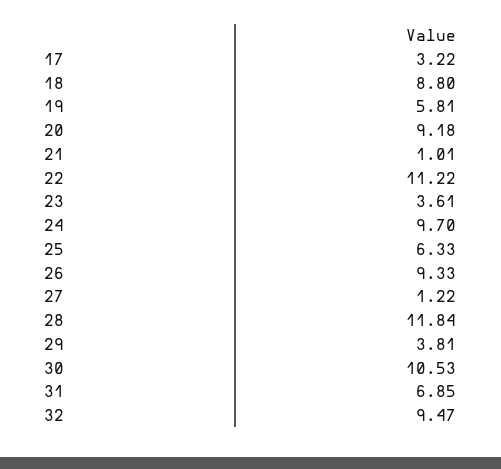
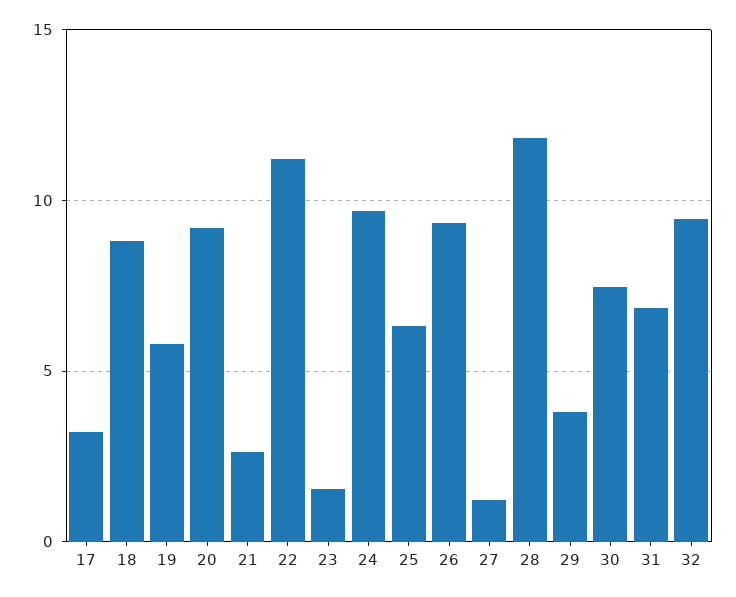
21: 1.01 -> 2.5
23: 3.61 -> 1.5
30: 10.53 -> 7.5

